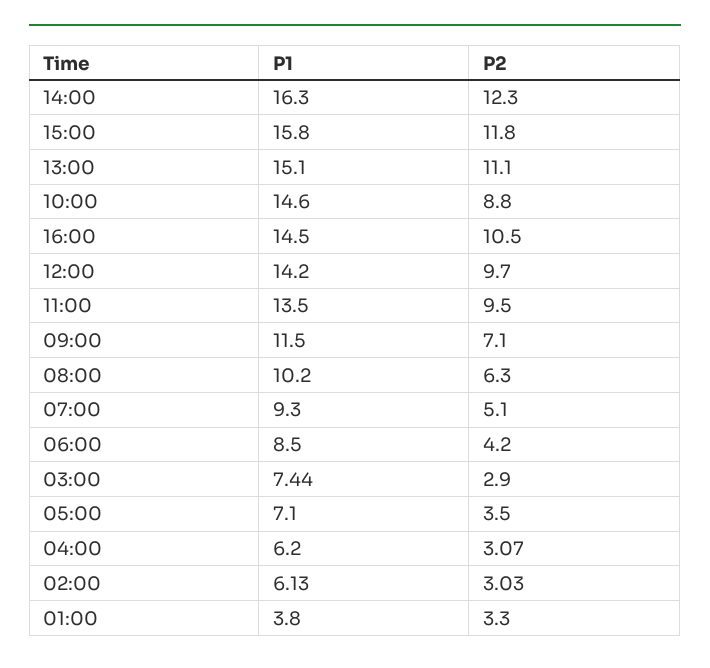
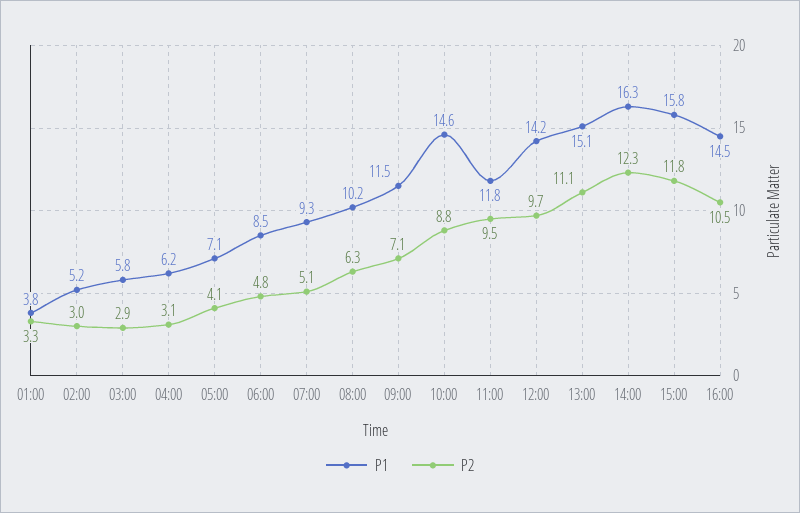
P1, 11:00: 13.5 -> 11.8
P2, 06:00: 4.2 -> 4.8
P1, 03:00: 7.44 -> 5.8
P2, 05:00: 3.5 -> 4.1
P1, 02:00: 6.13 -> 5.2

